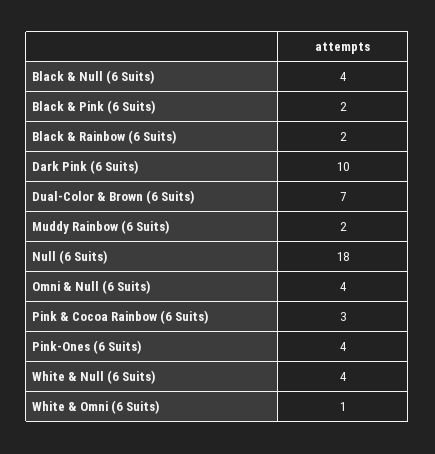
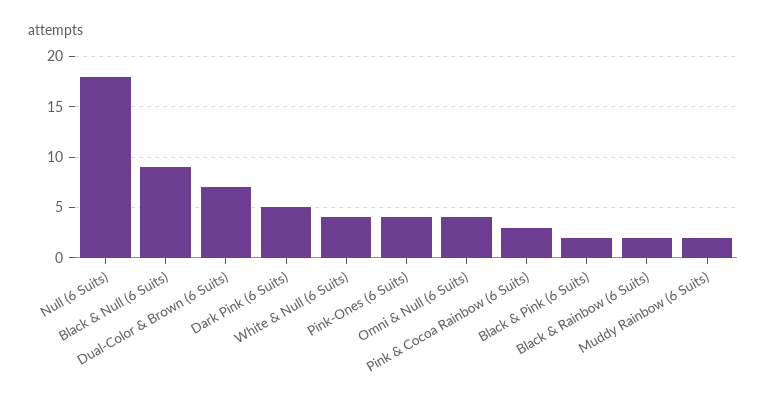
Black & Null (6 Suits): 4 -> 9
Dark Pink (6 Suits): 10 -> 5
White & Omni (6 Suits): 1 -> none

